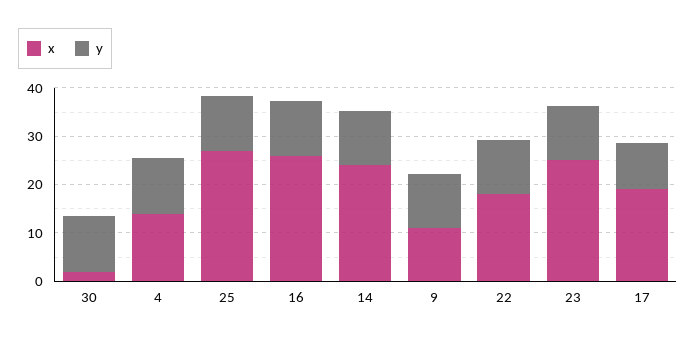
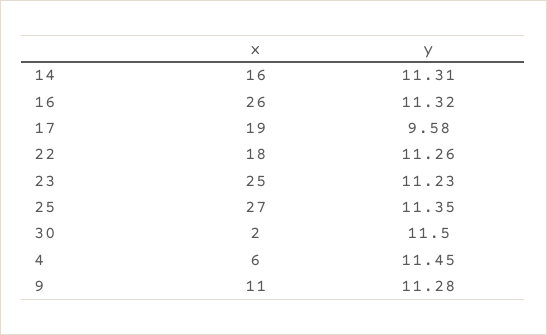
x, 4: 14 -> 6
x, 14: 24 -> 16

